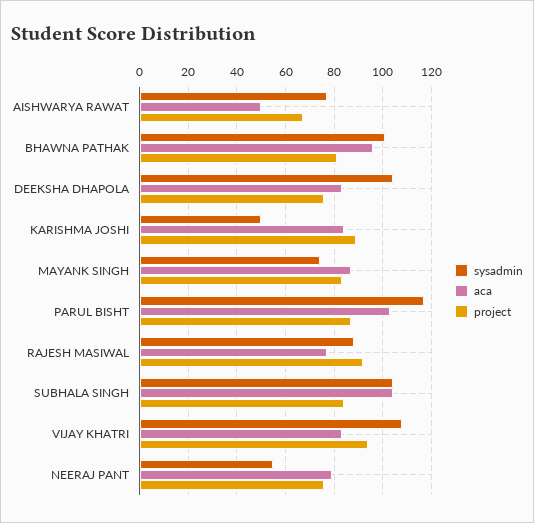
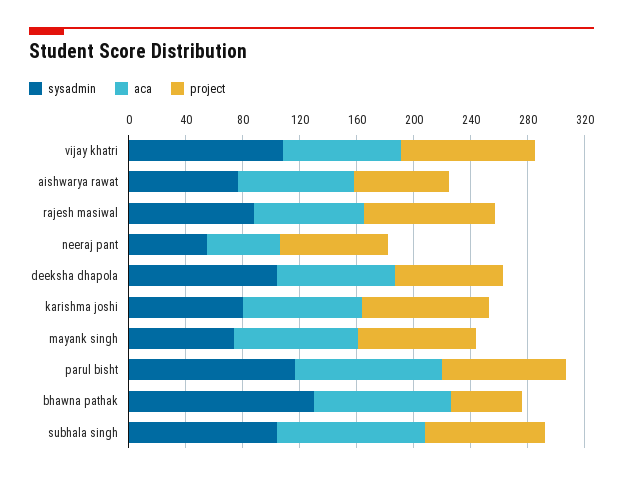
aca, AISHWARYA RAWAT: 50 -> 80
sysadmin, BHAWNA PATHAK: 100 -> 130
project, BHAWNA PATHAK: 80 -> 50
sysadmin, KARISHMA JOSHI: 50 -> 80
aca, NEERAJ PANT: 80 -> 50

